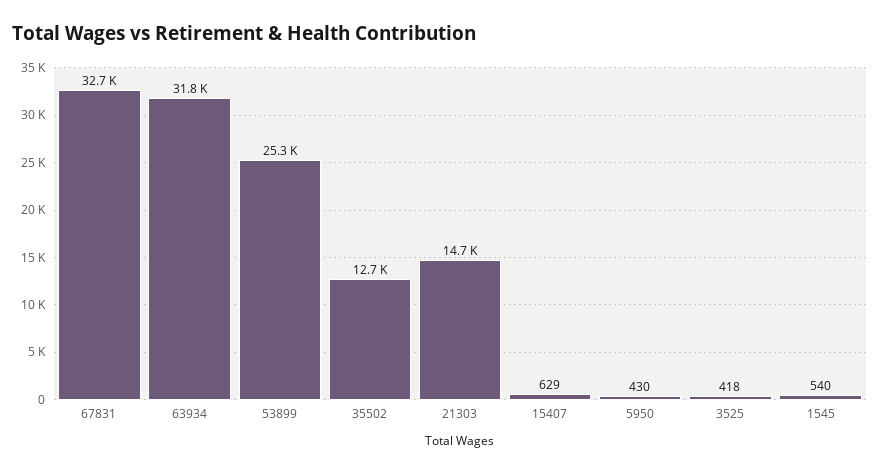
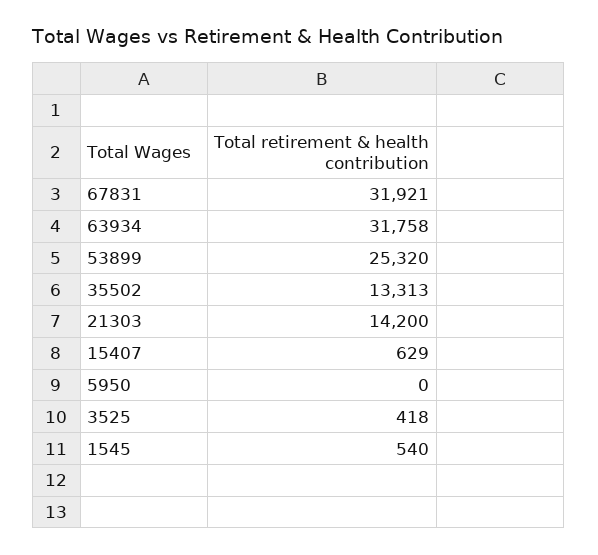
67831: 32700 -> 31921
35502: 12700 -> 13313
21303: 14700 -> 14200
5950: 430 -> 0

